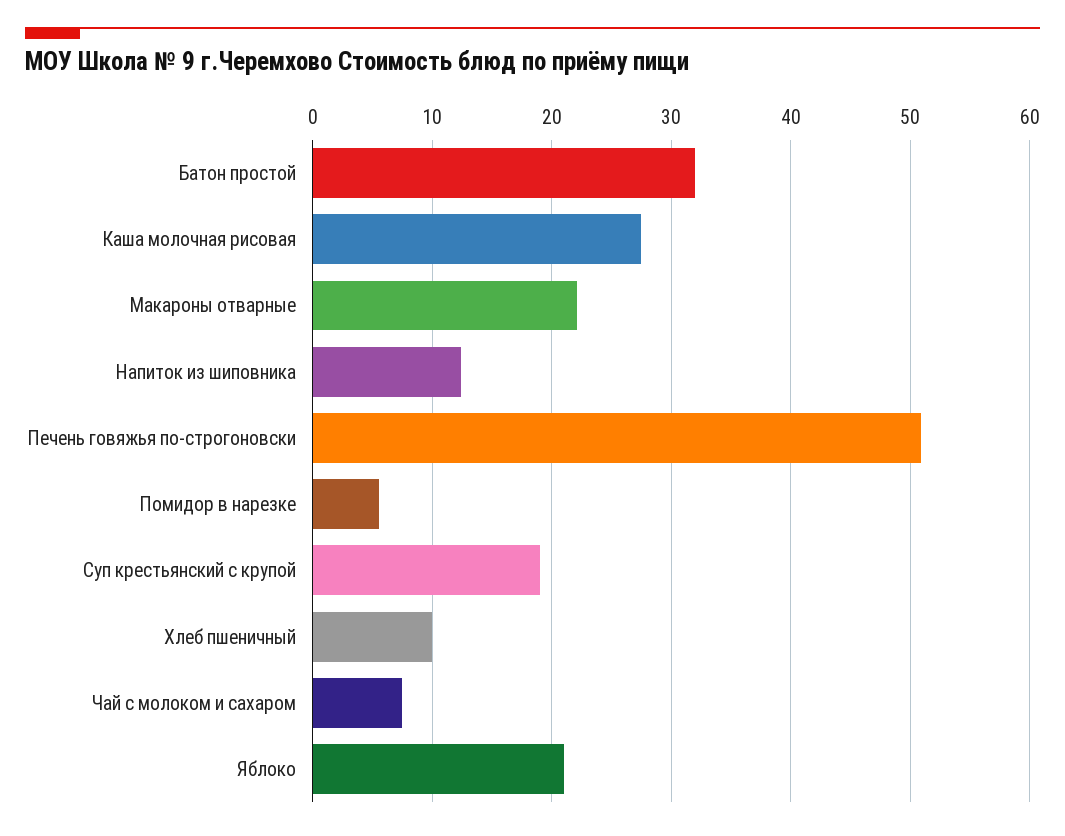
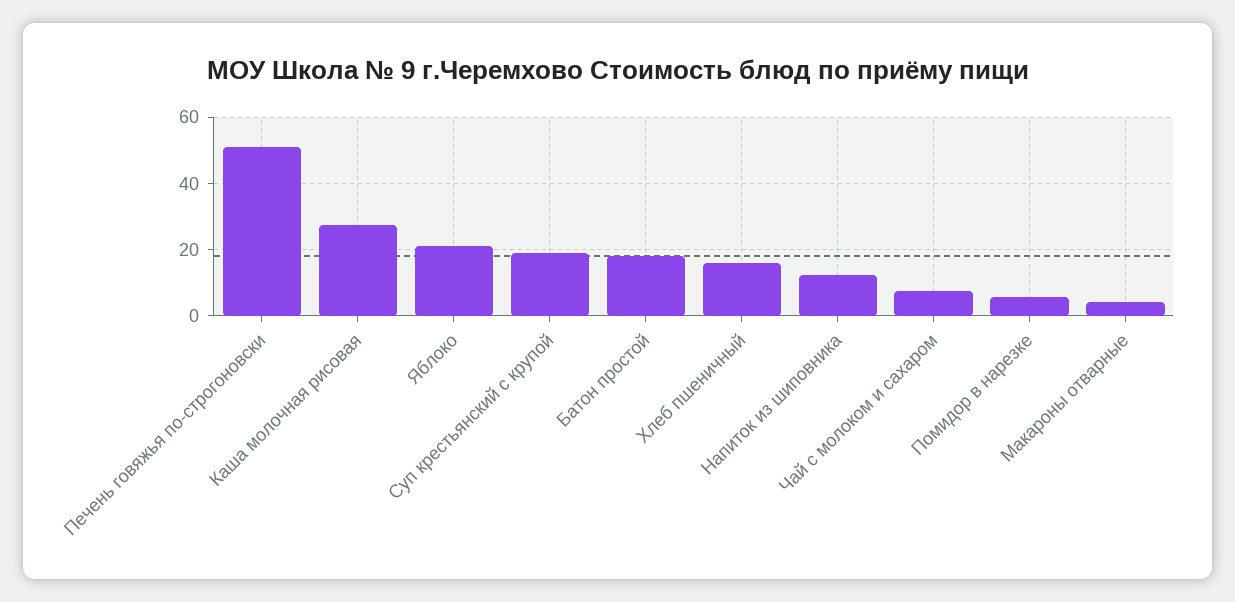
Батон простой: 32 -> 18
Макароны отварные: 22 -> 4
Хлеб пшеничный: 10 -> 16

